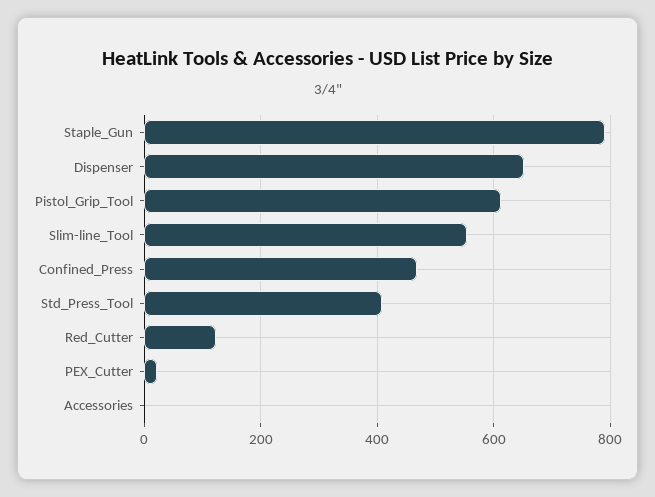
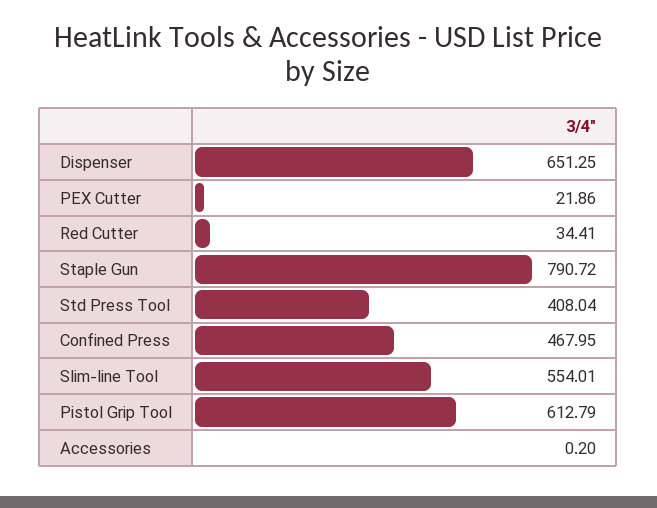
Red_Cutter: 120 -> 34.41

